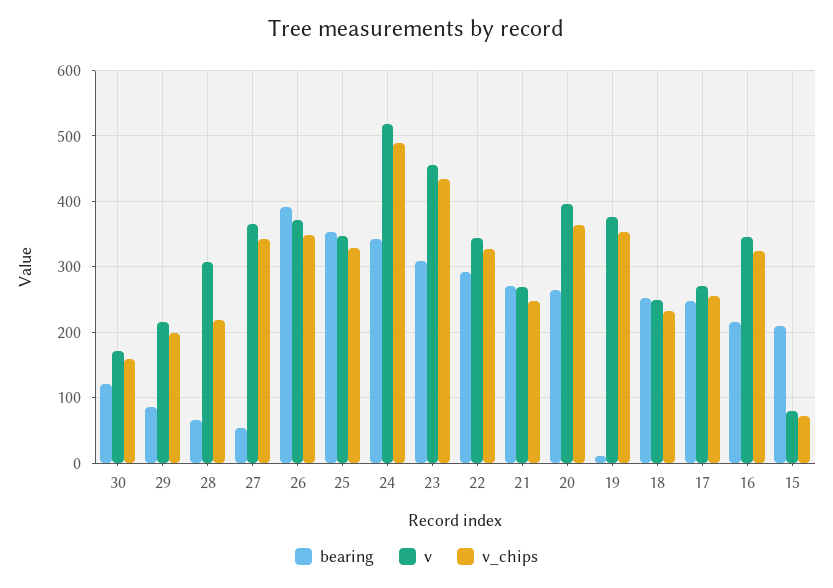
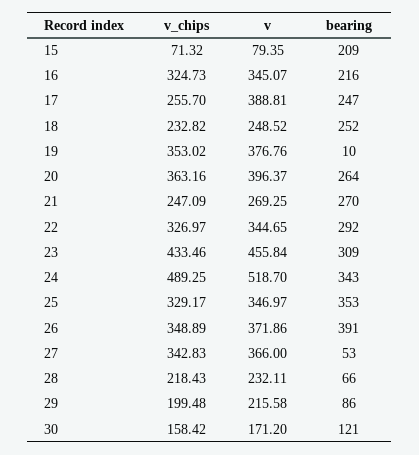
v, 28: 310 -> 232.11
v, 17: 270 -> 388.81

